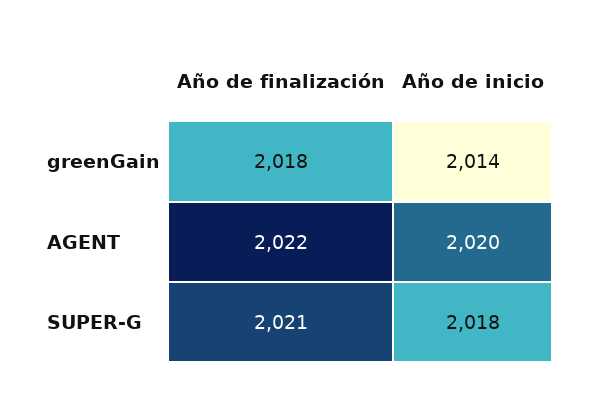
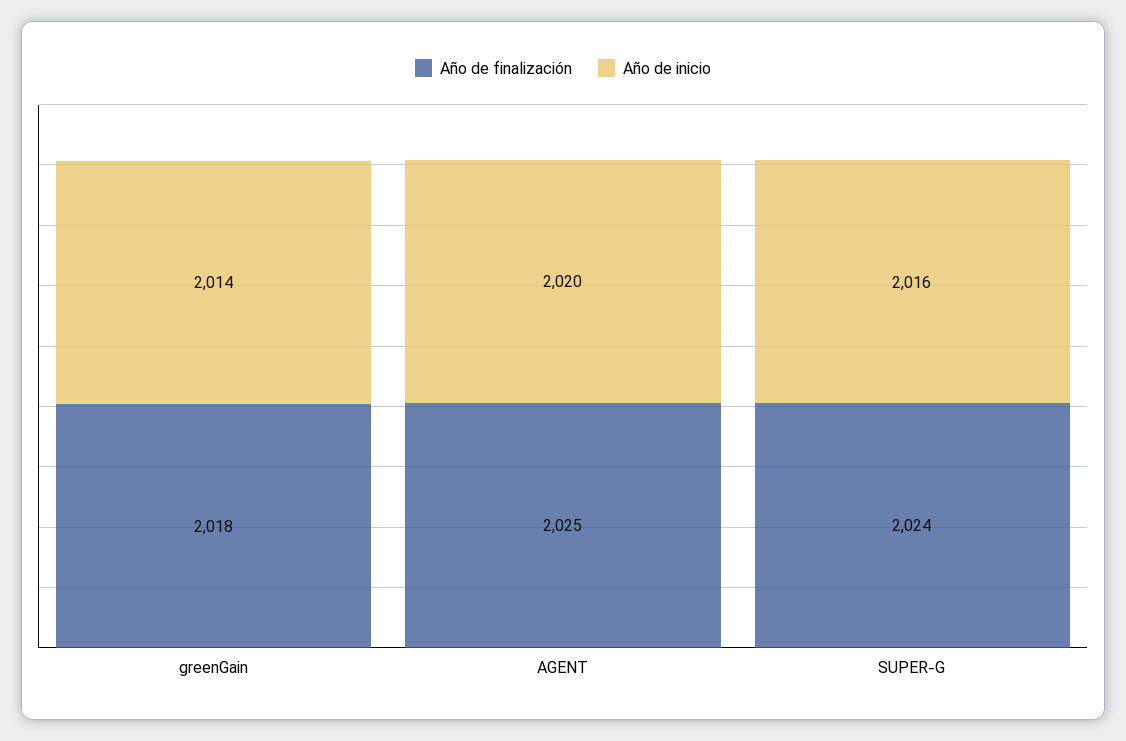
Año de finalización, AGENT: 2022 -> 2025
Año de finalización, SUPER-G: 2021 -> 2024
Año de inicio, SUPER-G: 2018 -> 2016

